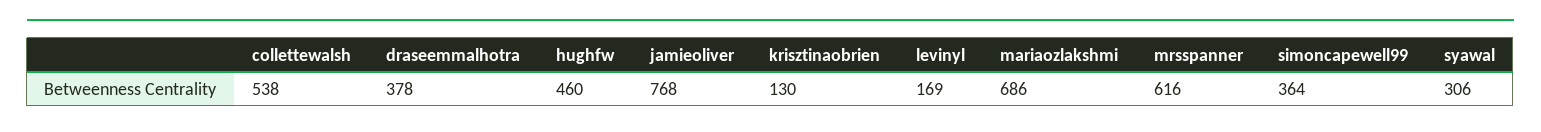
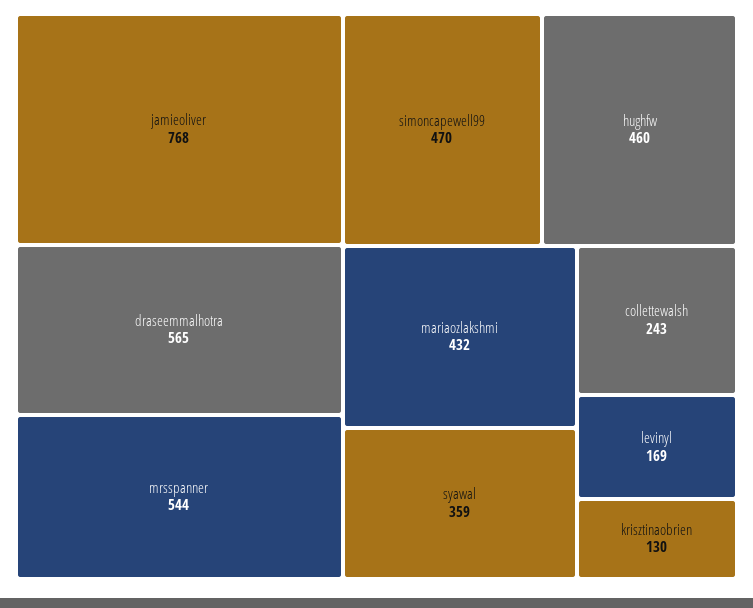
collettewalsh: 538 -> 243
draseemmalhotra: 378 -> 565
mariaozlakshmi: 686 -> 432
mrsspanner: 616 -> 544
simoncapewell99: 364 -> 470
syawal: 306 -> 359

